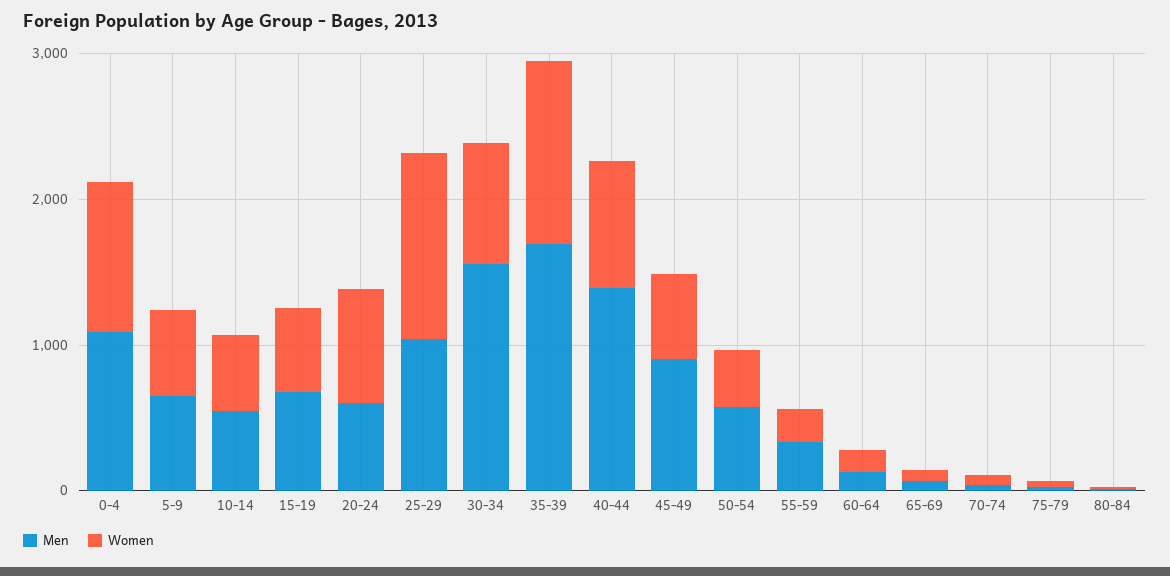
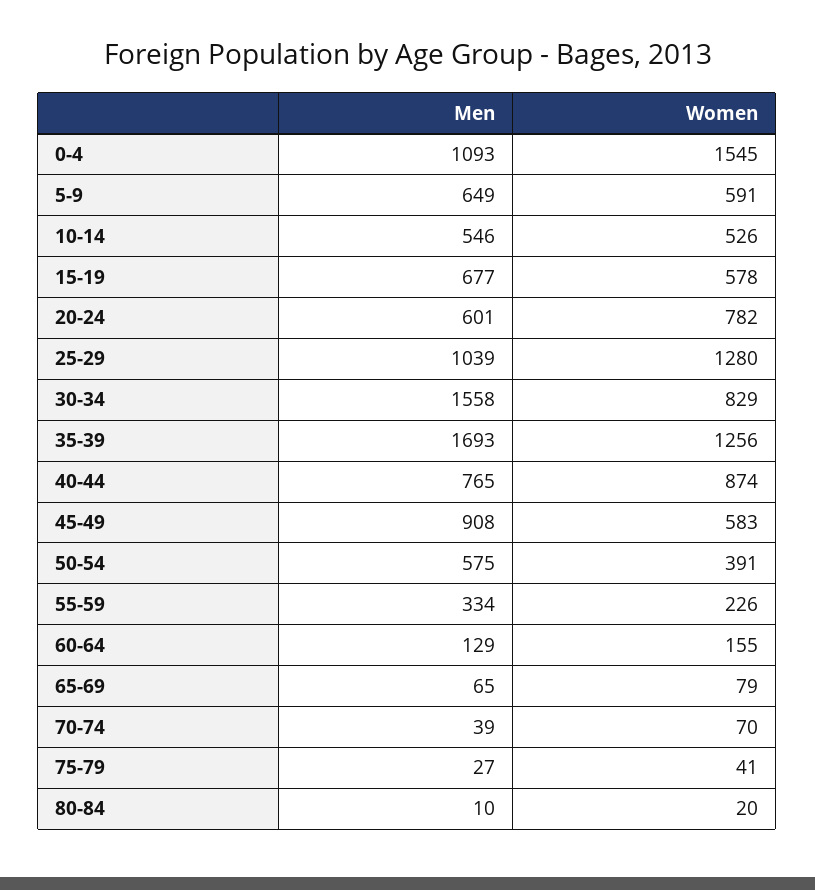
Women, 0-4: 1000 -> 1545
Men, 40-44: 1400 -> 765

